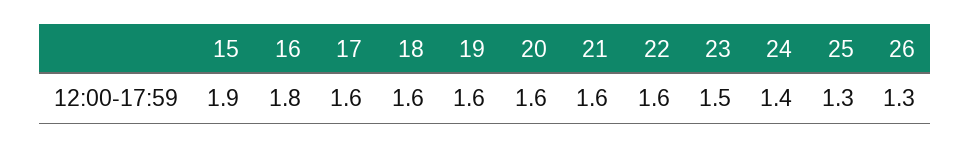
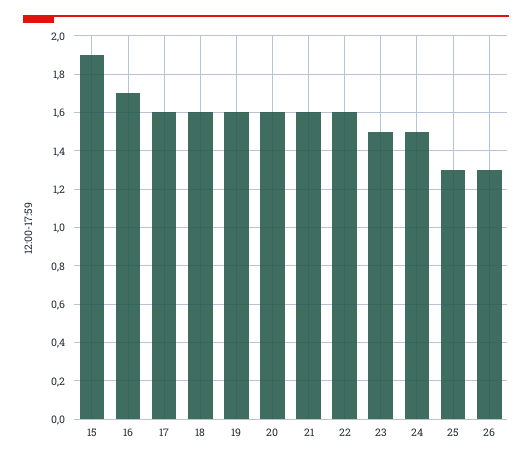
16: 1.8 -> 1.7
24: 1.4 -> 1.5

